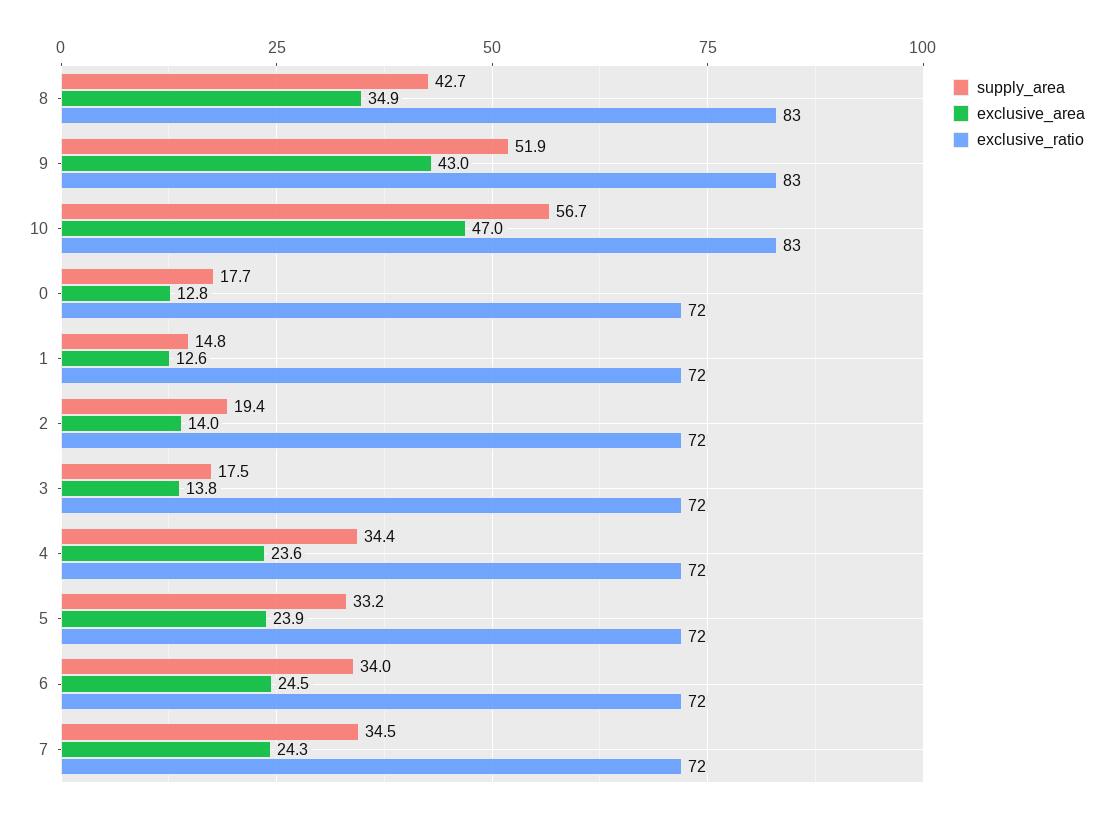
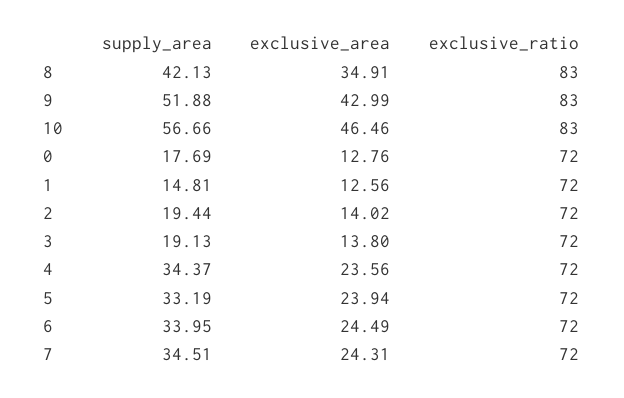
supply_area, 8: 42.7 -> 42.13
exclusive_area, 10: 47 -> 46.46
supply_area, 3: 17.5 -> 19.13

